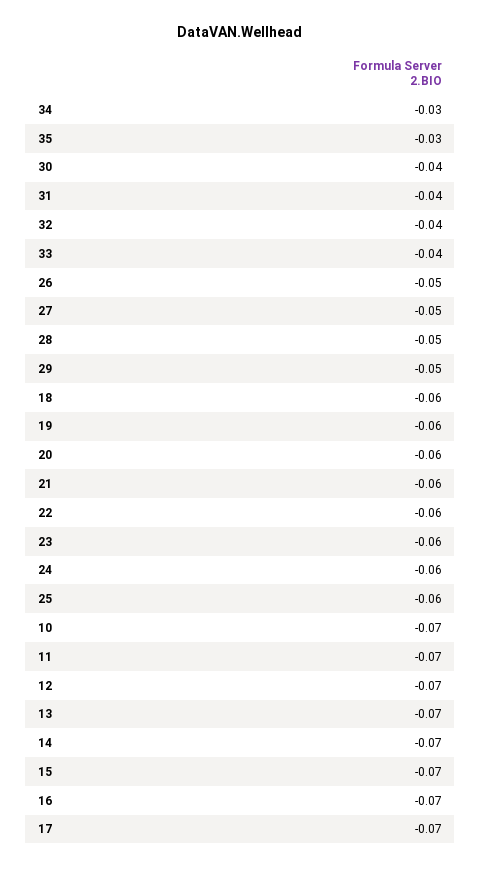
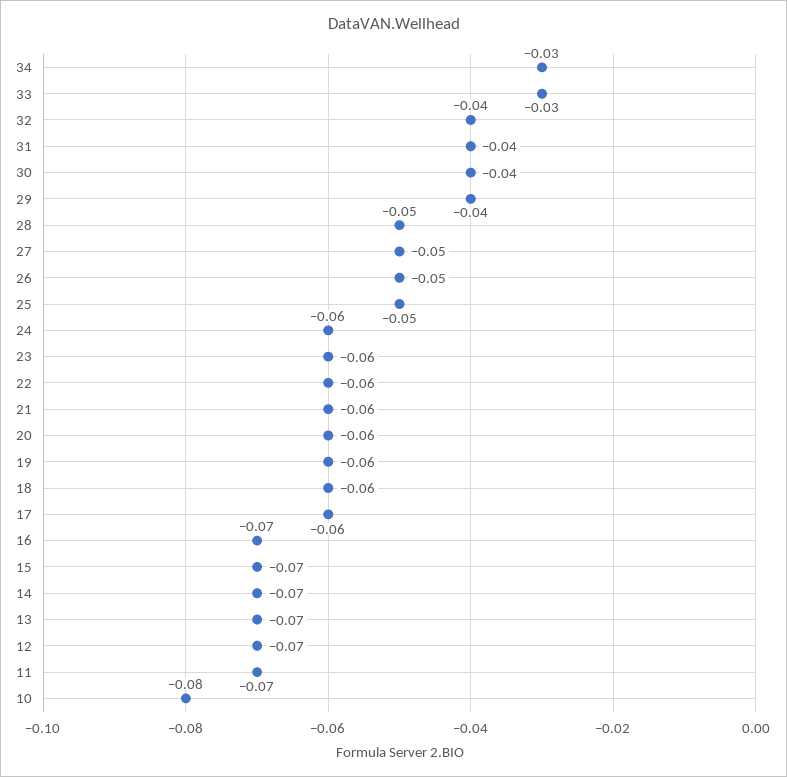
35: -0.03 -> none
33: -0.04 -> -0.03
29: -0.05 -> -0.04
25: -0.06 -> -0.05
10: -0.07 -> -0.08
17: -0.07 -> -0.06

